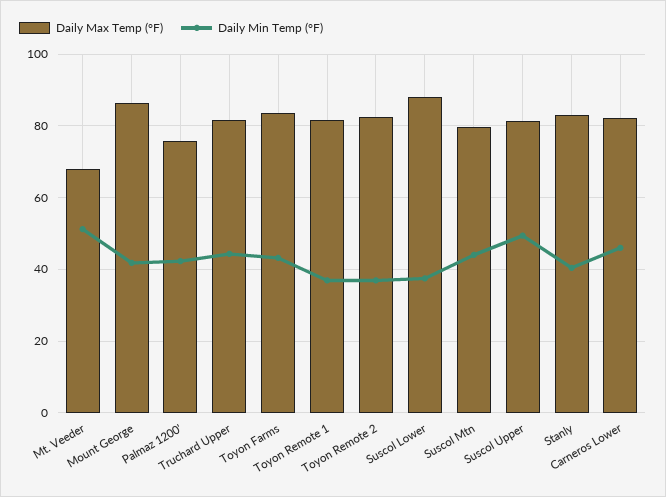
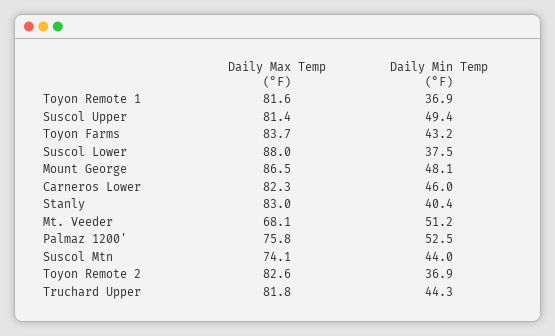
Daily Min Temp (°F), Mount George: 42 -> 48.1
Daily Min Temp (°F), Palmaz 1200': 42 -> 52.5
Daily Max Temp (°F), Suscol Mtn: 80 -> 74.1

